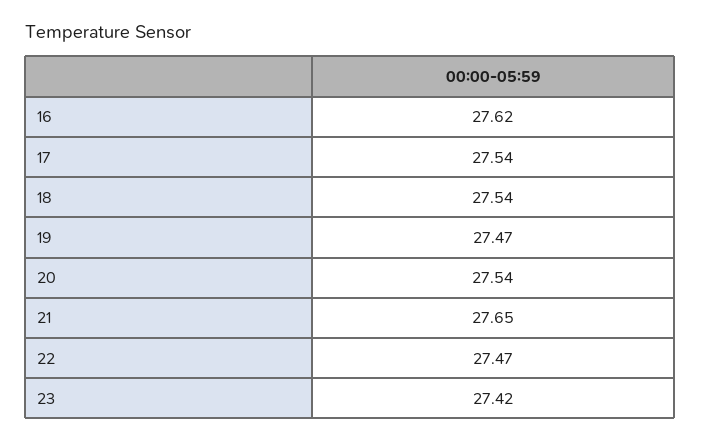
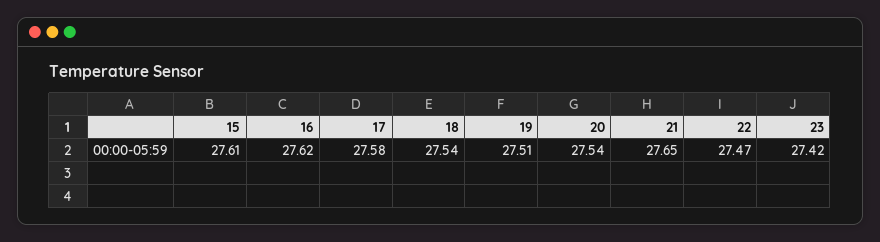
17: 27.54 -> 27.58
19: 27.47 -> 27.51
15: none -> 27.61

